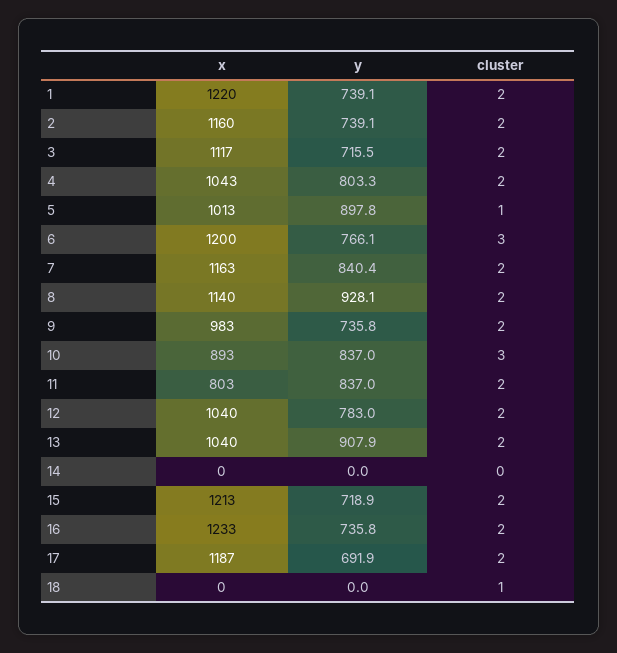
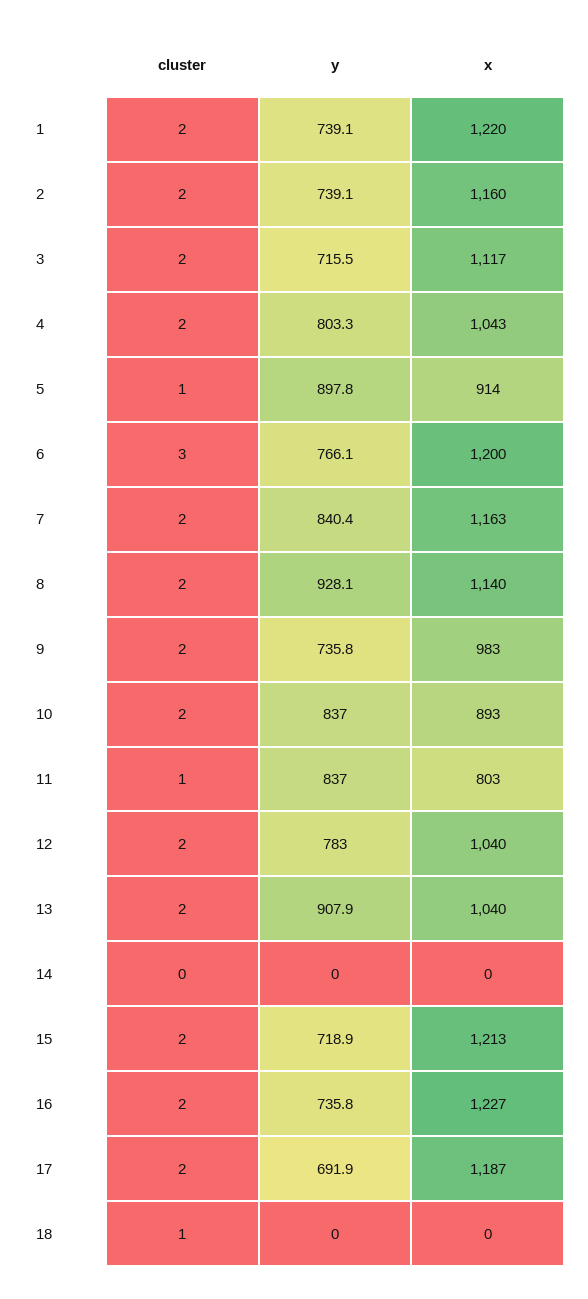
x, 5: 1013 -> 914
cluster, 10: 3 -> 2
cluster, 11: 2 -> 1
x, 16: 1233 -> 1227

